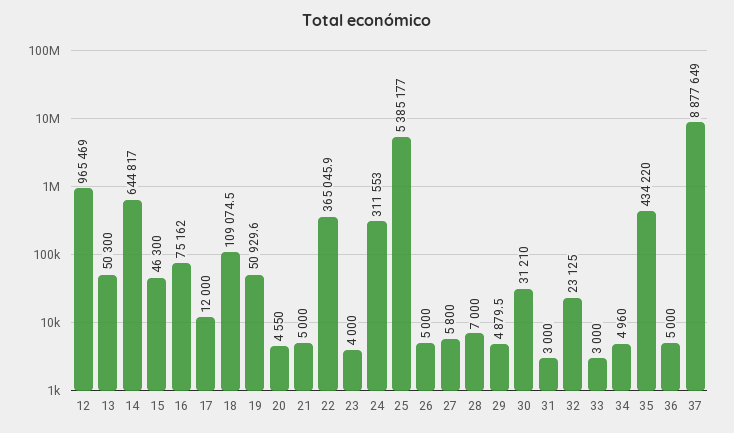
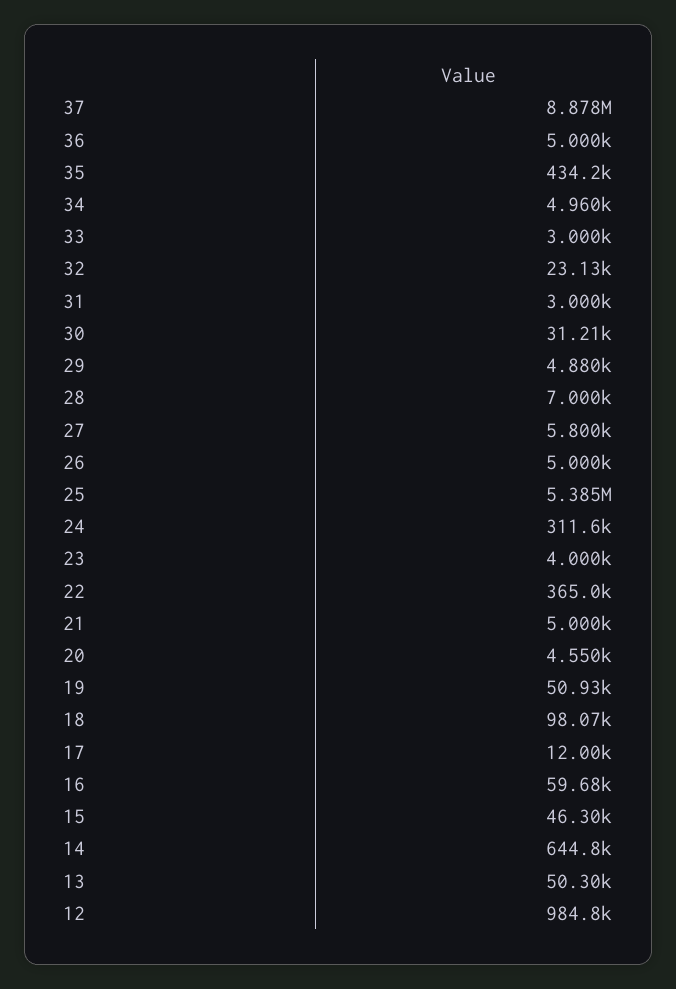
12: 965469 -> 984800
16: 75162 -> 59680
18: 109074.5 -> 98070

